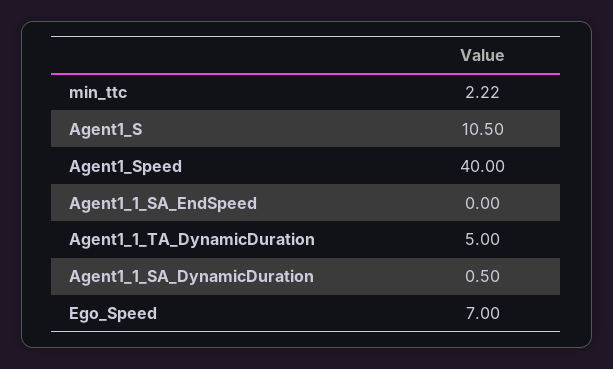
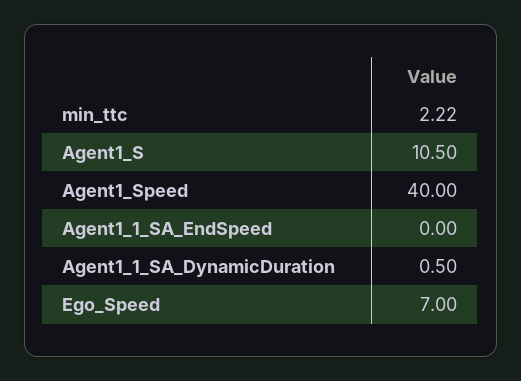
Agent1_1_TA_DynamicDuration: 5 -> none

